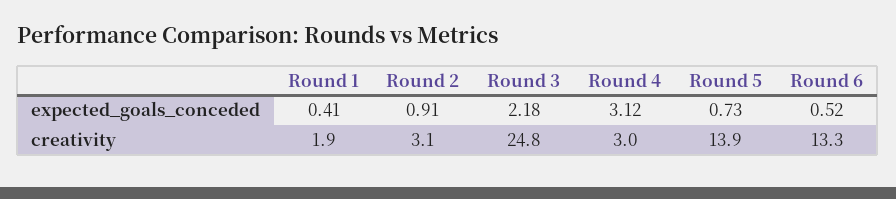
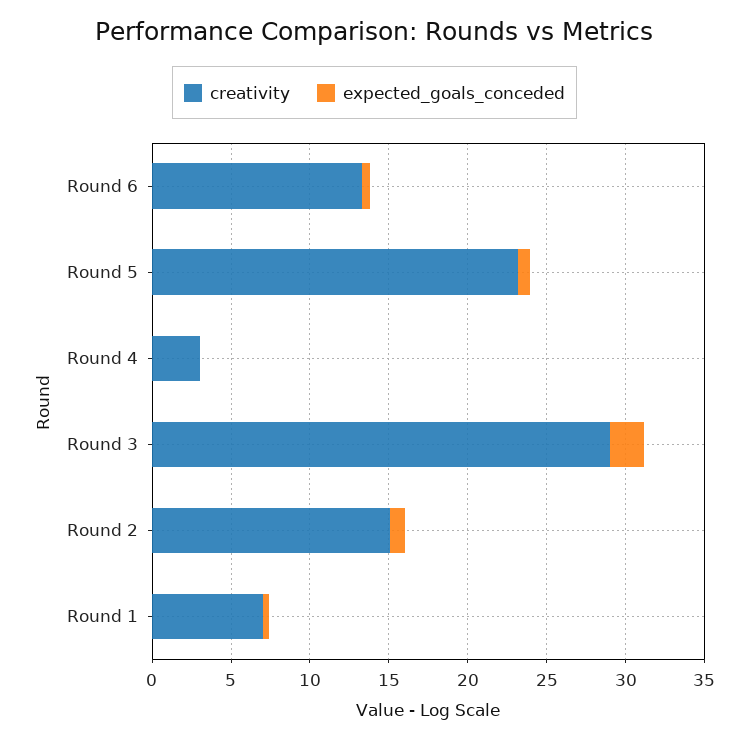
expected_goals_conceded, Round 4: 3.12 -> 0
creativity, Round 1: 1.9 -> 7
creativity, Round 2: 3.1 -> 15
creativity, Round 3: 24.8 -> 29
creativity, Round 5: 13.9 -> 23

